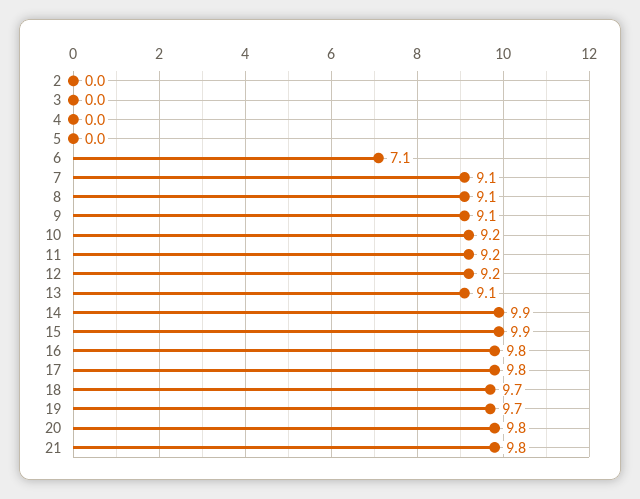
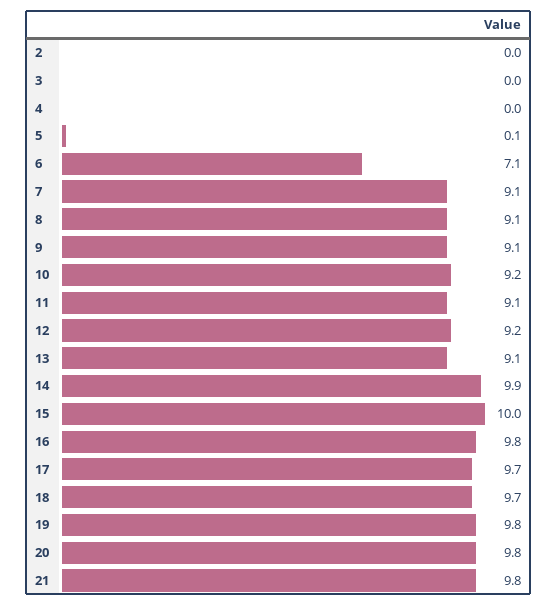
5: 0 -> 0.1
11: 9.2 -> 9.1
15: 9.9 -> 10
17: 9.8 -> 9.7
19: 9.7 -> 9.8

